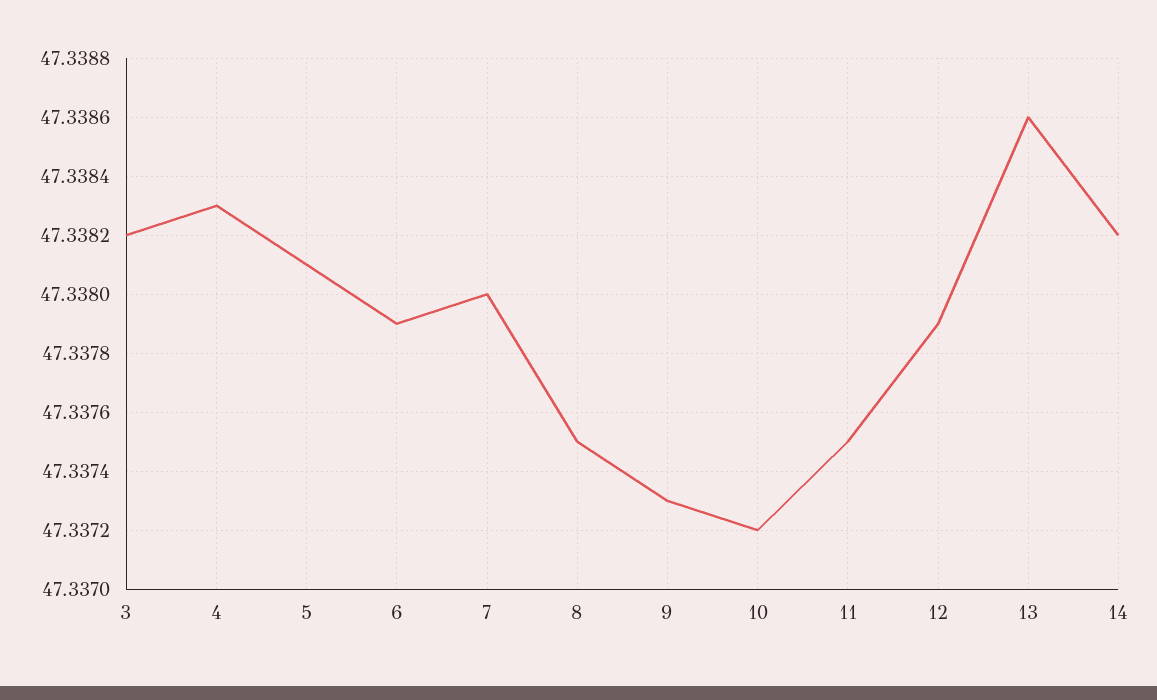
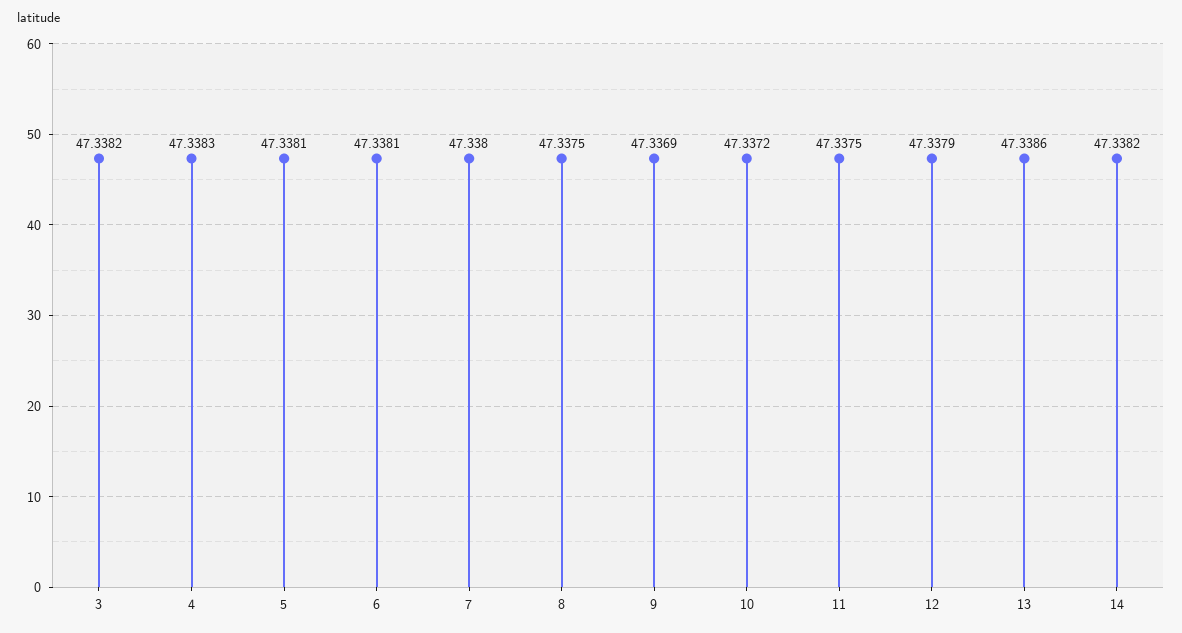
6: 47.3379 -> 47.3381
9: 47.3373 -> 47.3369

